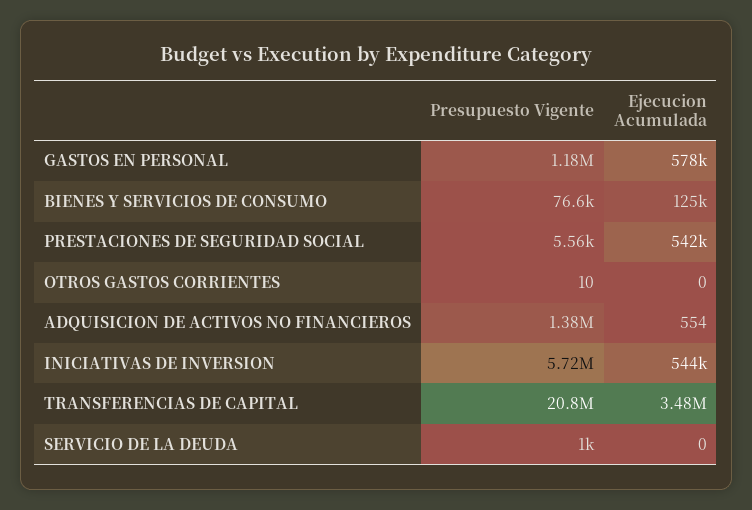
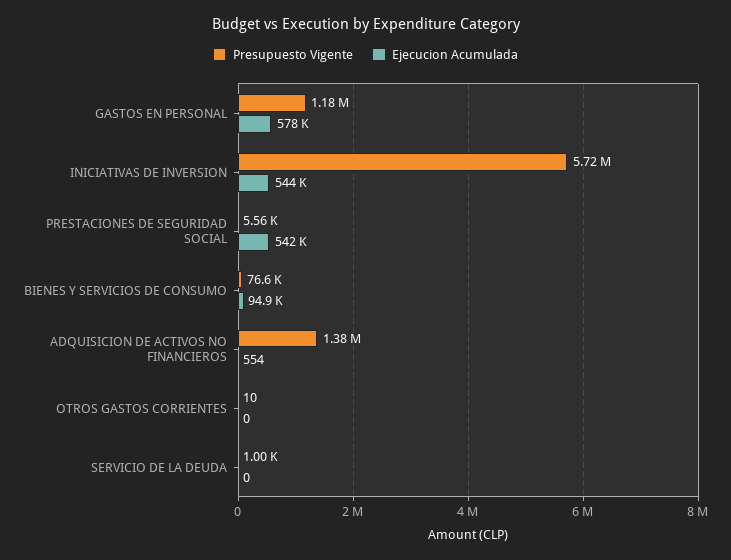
Ejecucion Acumulada, BIENES Y SERVICIOS DE CONSUMO: 125000 -> 94900
Presupuesto Vigente, TRANSFERENCIAS DE CAPITAL: 20800000 -> none
Ejecucion Acumulada, TRANSFERENCIAS DE CAPITAL: 3480000 -> none

